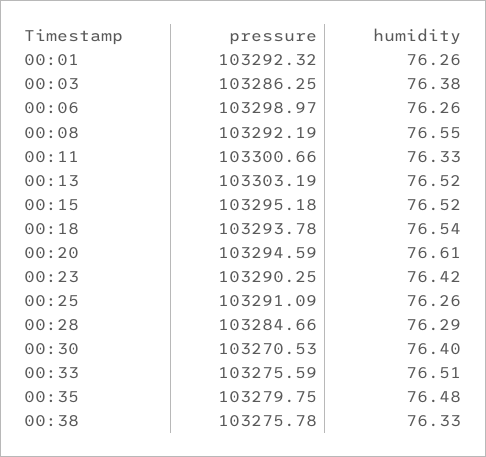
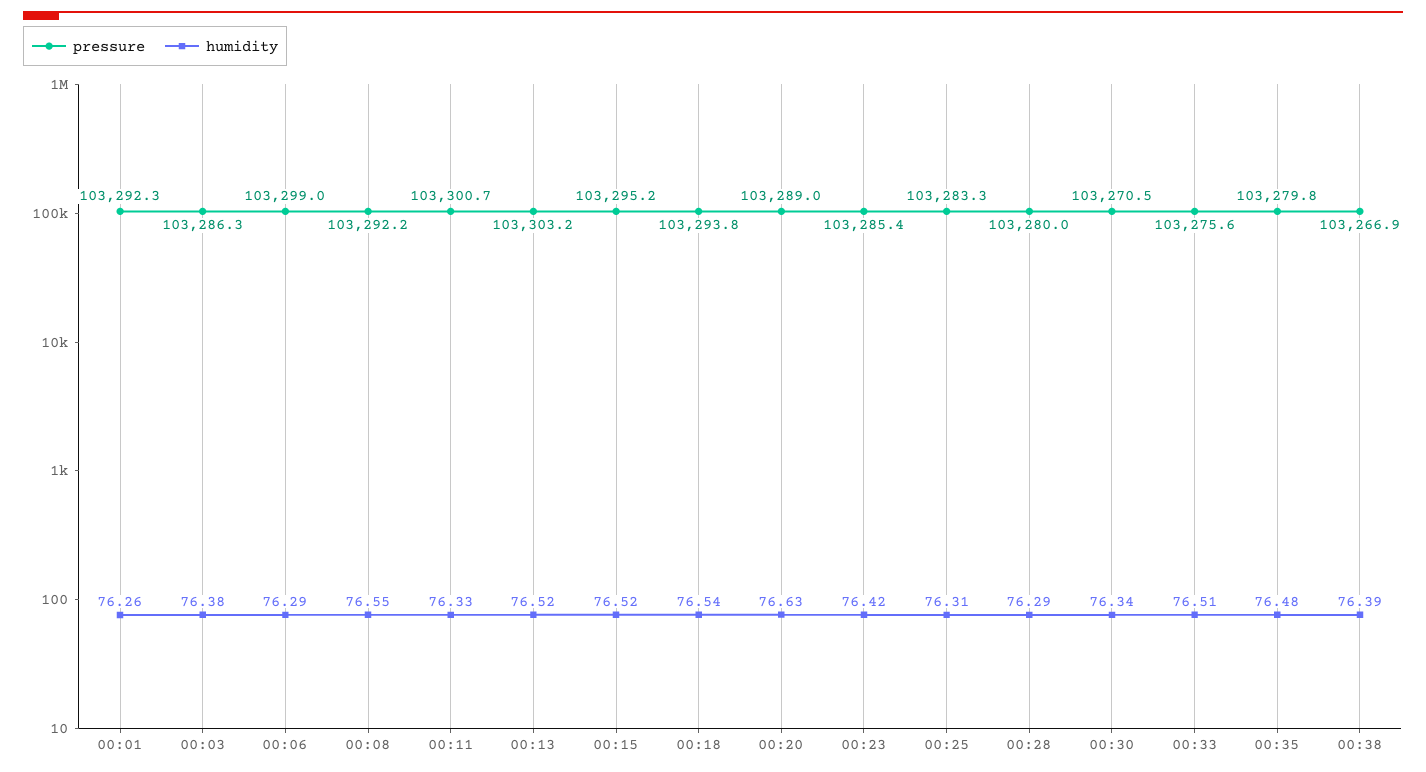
humidity, 00:06: 76.26 -> 76.29
pressure, 00:20: 103294.59 -> 103289
humidity, 00:20: 76.61 -> 76.63
pressure, 00:23: 103290.25 -> 103285.4
pressure, 00:25: 103291.09 -> 103283.3
humidity, 00:25: 76.26 -> 76.31
pressure, 00:28: 103284.66 -> 103280
humidity, 00:30: 76.4 -> 76.34
pressure, 00:38: 103275.78 -> 103266.9
humidity, 00:38: 76.33 -> 76.39

